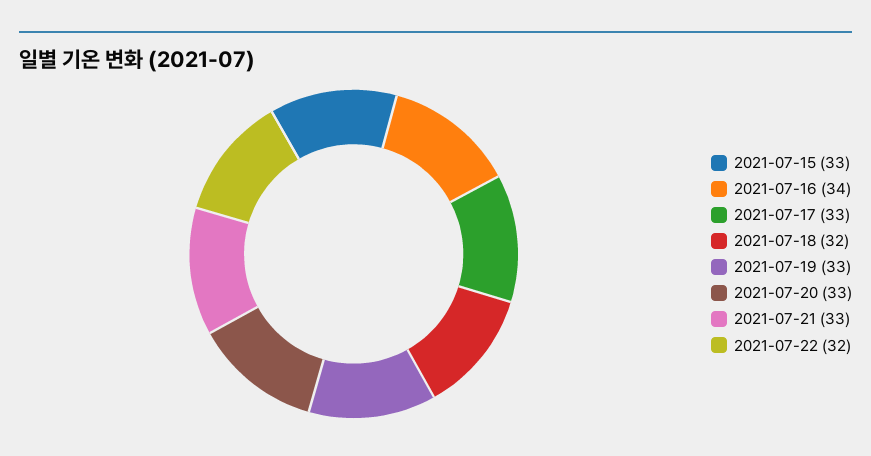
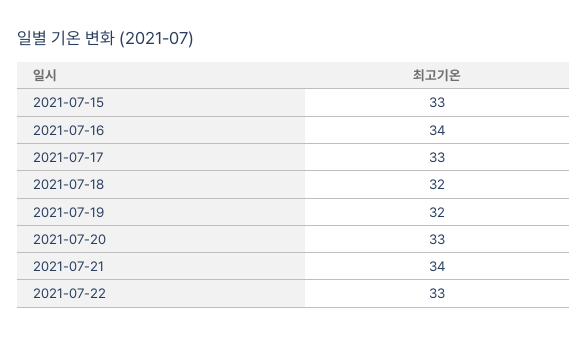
2021-07-19: 33 -> 32
2021-07-21: 33 -> 34
2021-07-22: 32 -> 33

